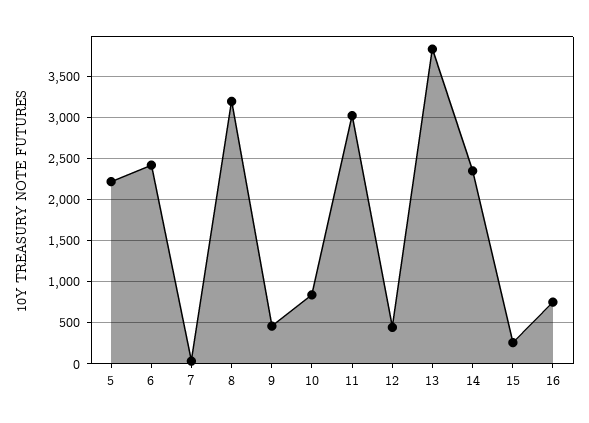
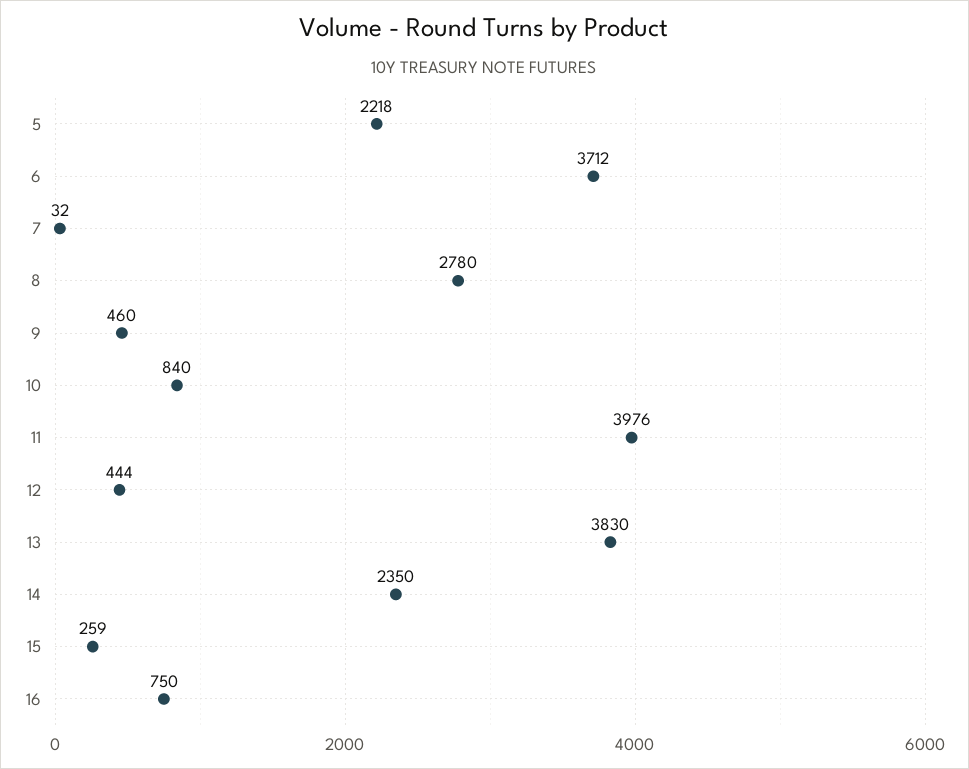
6: 2400 -> 3712
8: 3200 -> 2780
11: 3000 -> 3976

